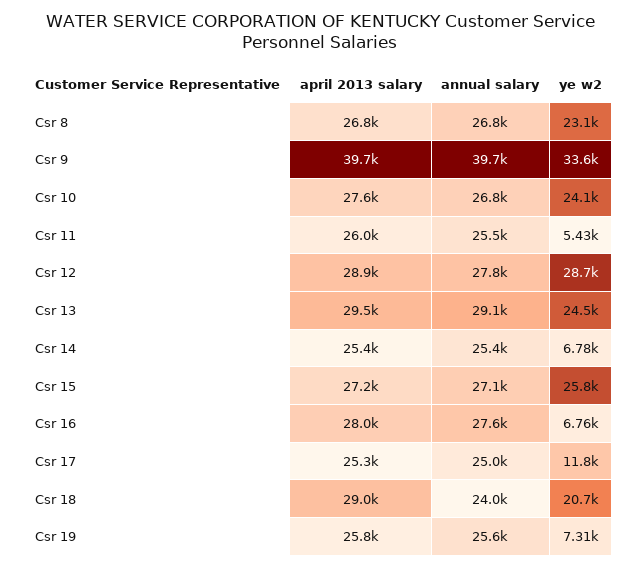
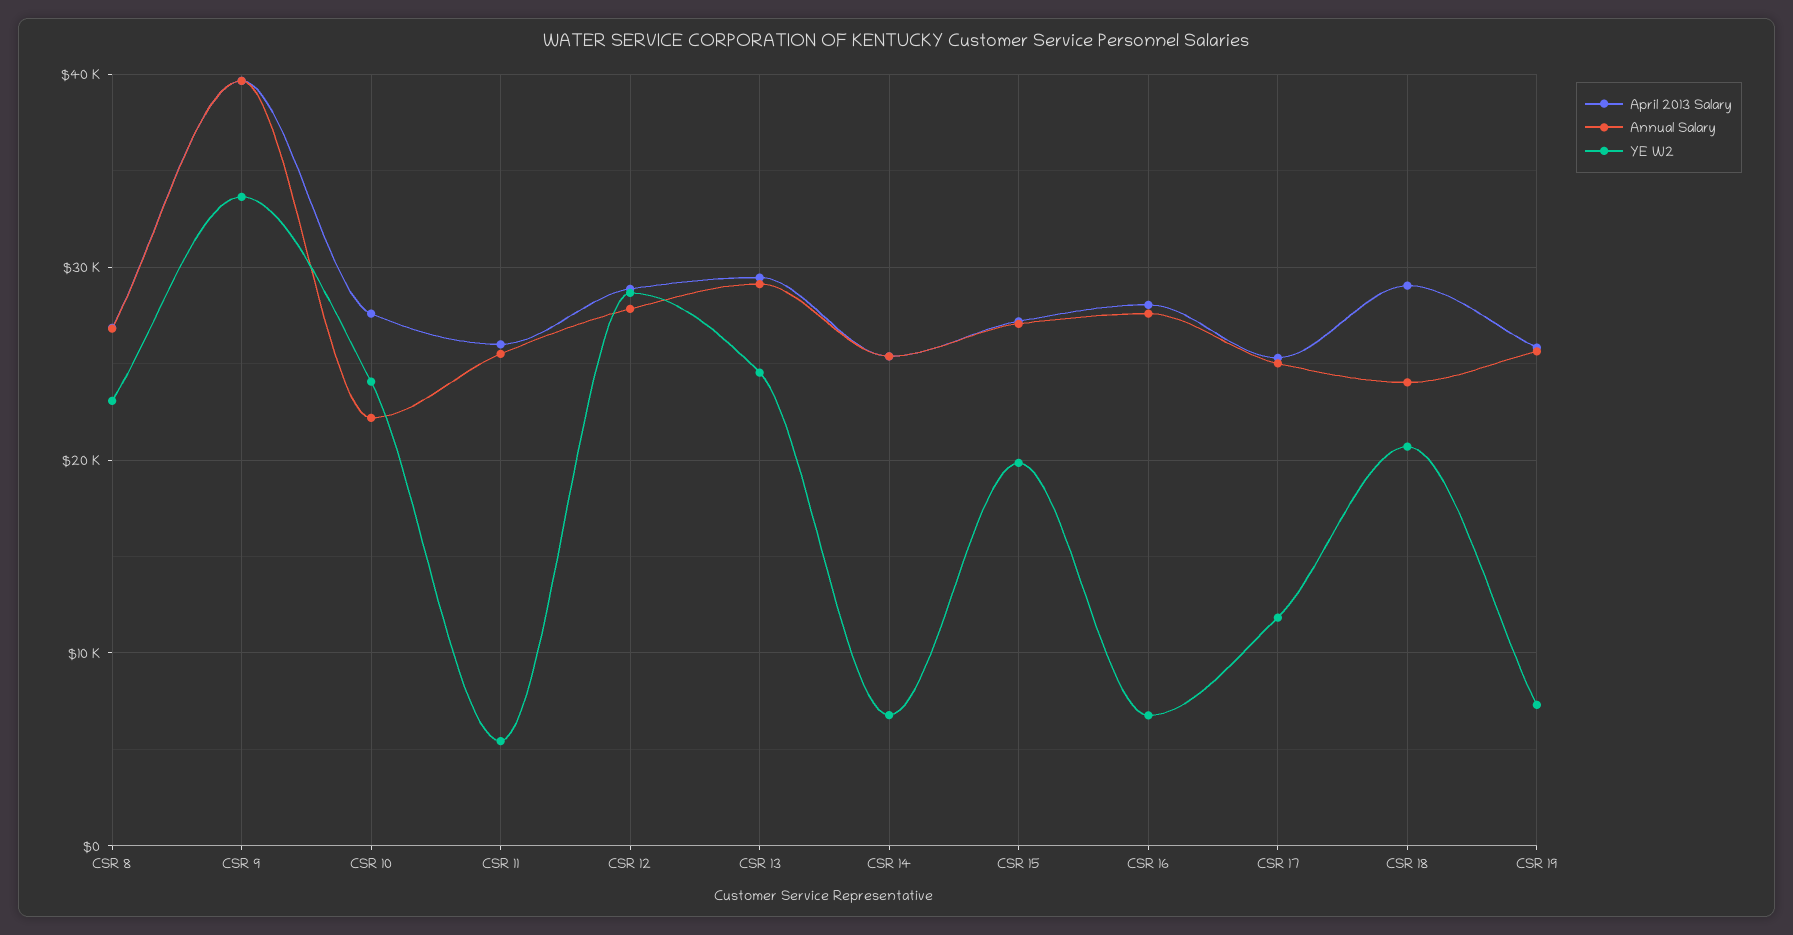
annual salary, Csr 10: 26800 -> 22000
ye w2, Csr 15: 25800 -> 20000

